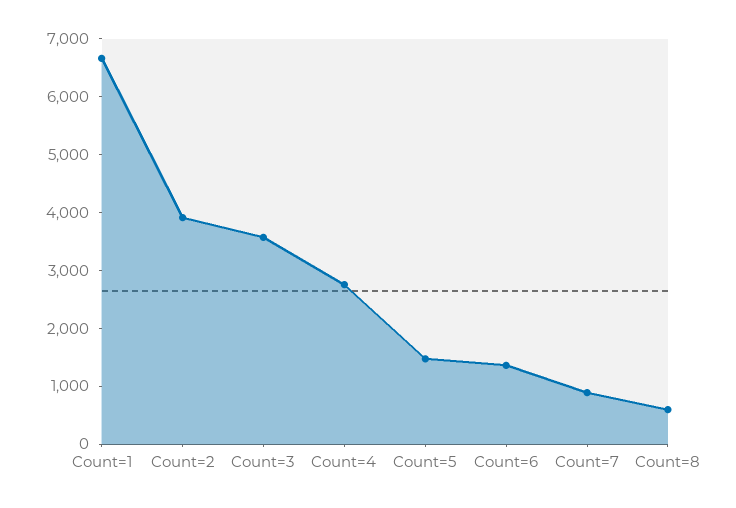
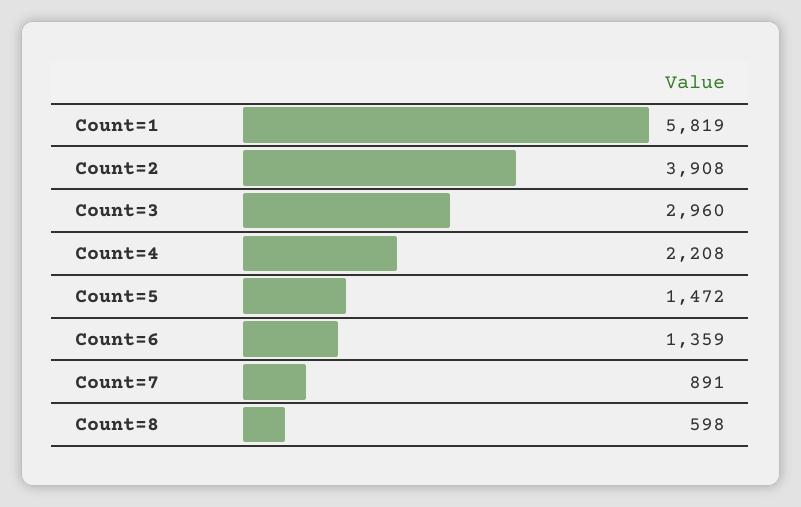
Count=1: 6600 -> 5819
Count=3: 3600 -> 2960
Count=4: 2800 -> 2208

